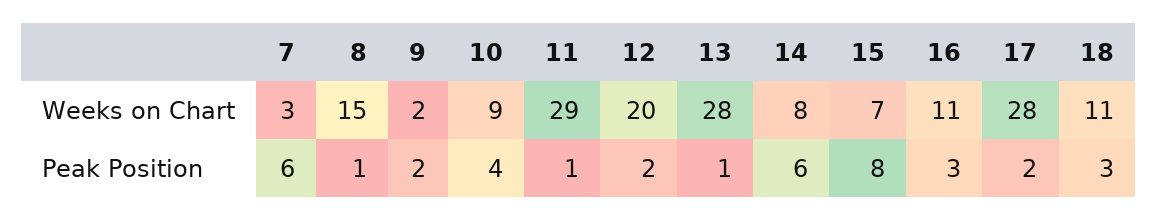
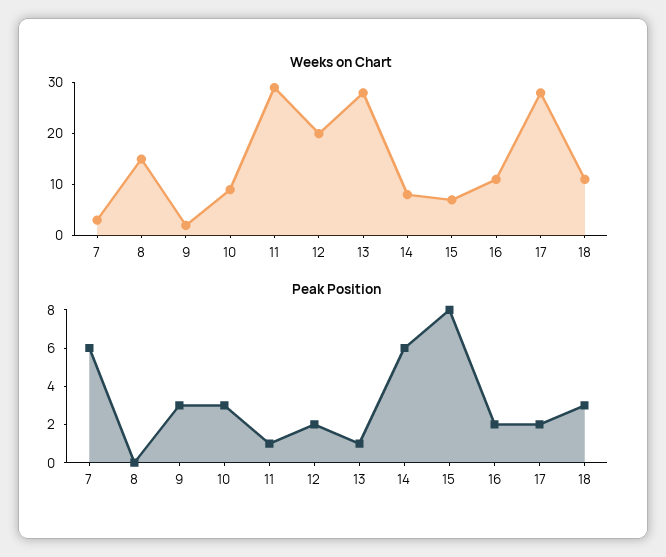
Peak Position, 8: 1 -> 0
Peak Position, 9: 2 -> 3
Peak Position, 10: 4 -> 3
Peak Position, 16: 3 -> 2

